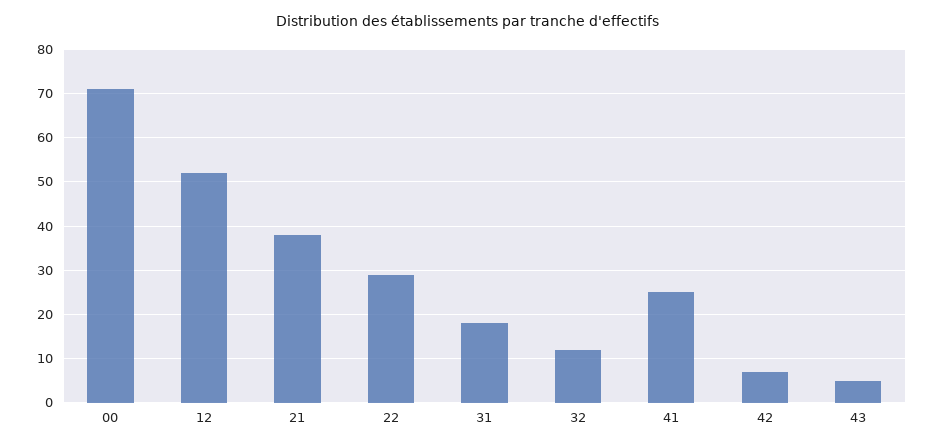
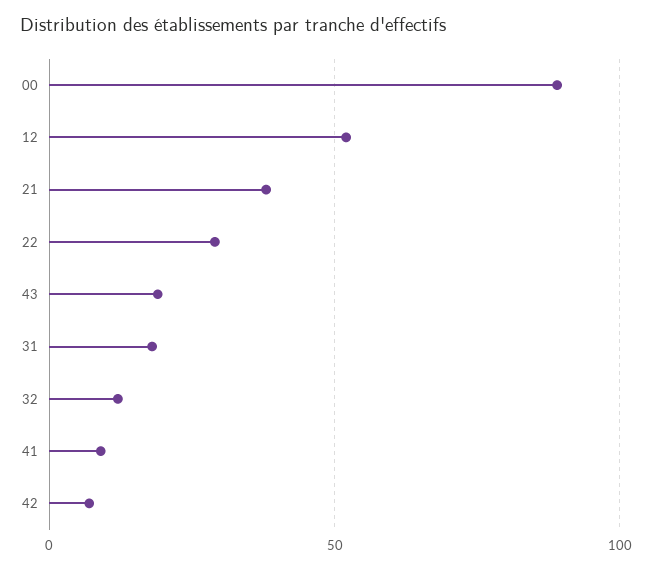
00: 70 -> 90
41: 25 -> 10
43: 5 -> 20

